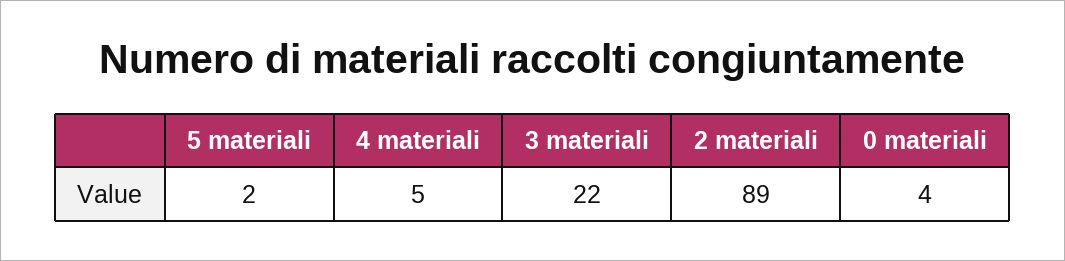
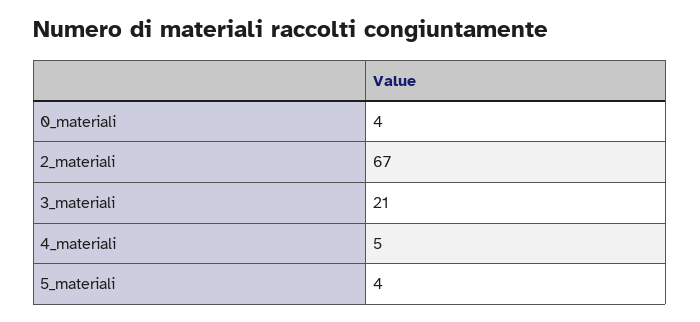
5 materiali: 2 -> 4
3 materiali: 22 -> 21
2 materiali: 89 -> 67

